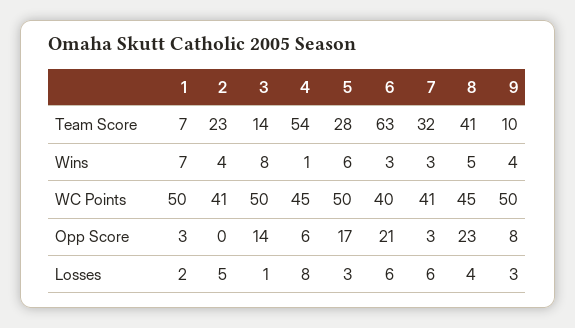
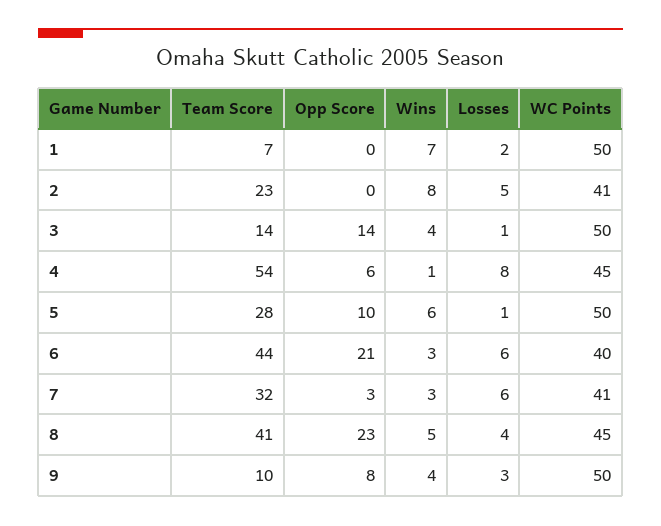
6, Team Score: 63 -> 44
2, Wins: 4 -> 8
3, Wins: 8 -> 4
1, Opp Score: 3 -> 0
5, Opp Score: 17 -> 10
5, Losses: 3 -> 1

